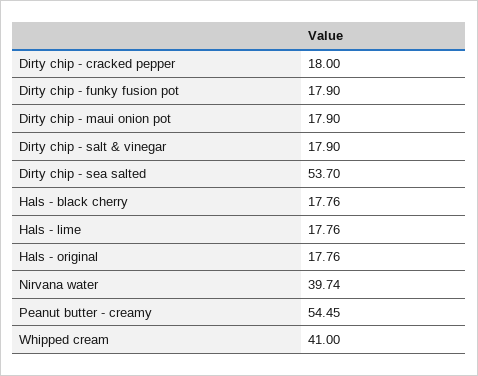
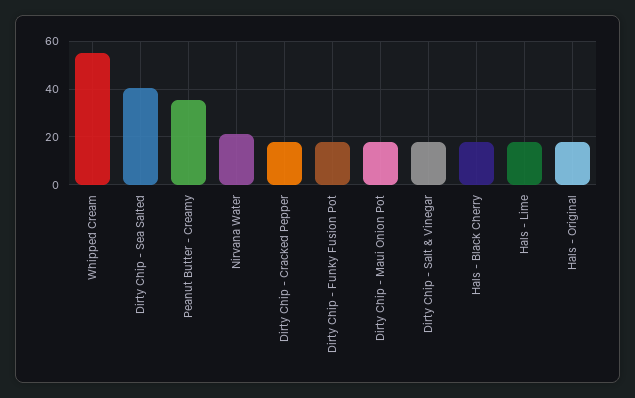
Dirty chip - sea salted: 53.7 -> 40
Nirvana water: 39.74 -> 20
Peanut butter - creamy: 54.45 -> 35
Whipped cream: 41 -> 55

